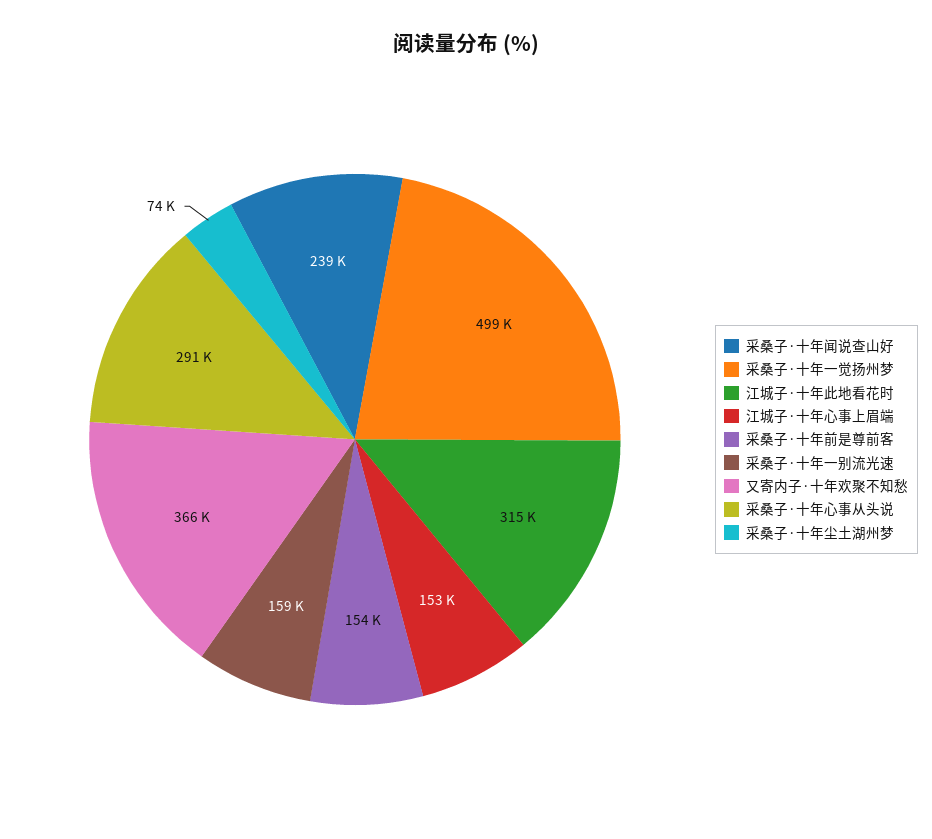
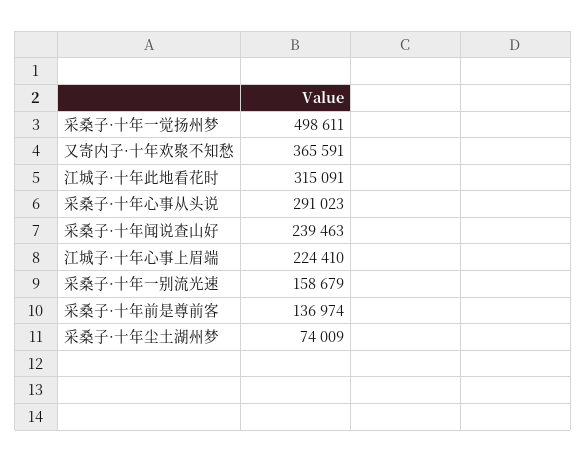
江城子·十年心事上眉端: 153000 -> 224410
采桑子·十年前是尊前客: 154000 -> 136974

